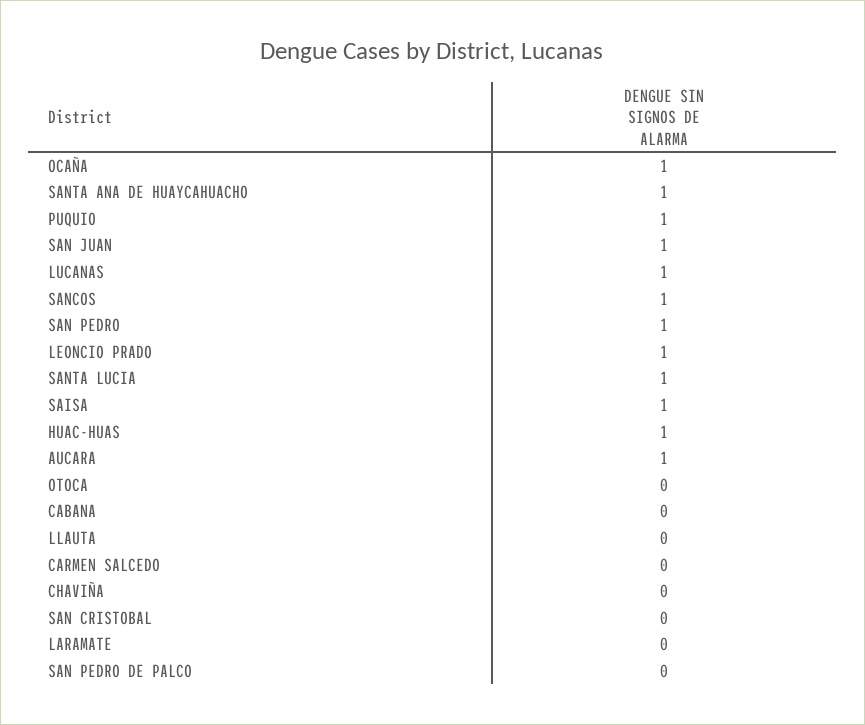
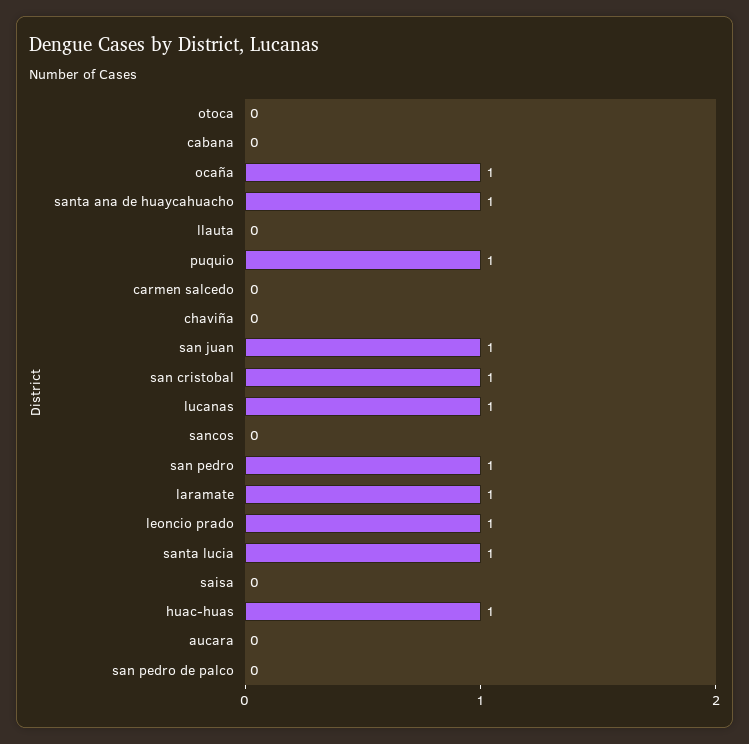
SANCOS: 1 -> 0
SAISA: 1 -> 0
AUCARA: 1 -> 0
SAN CRISTOBAL: 0 -> 1
LARAMATE: 0 -> 1

